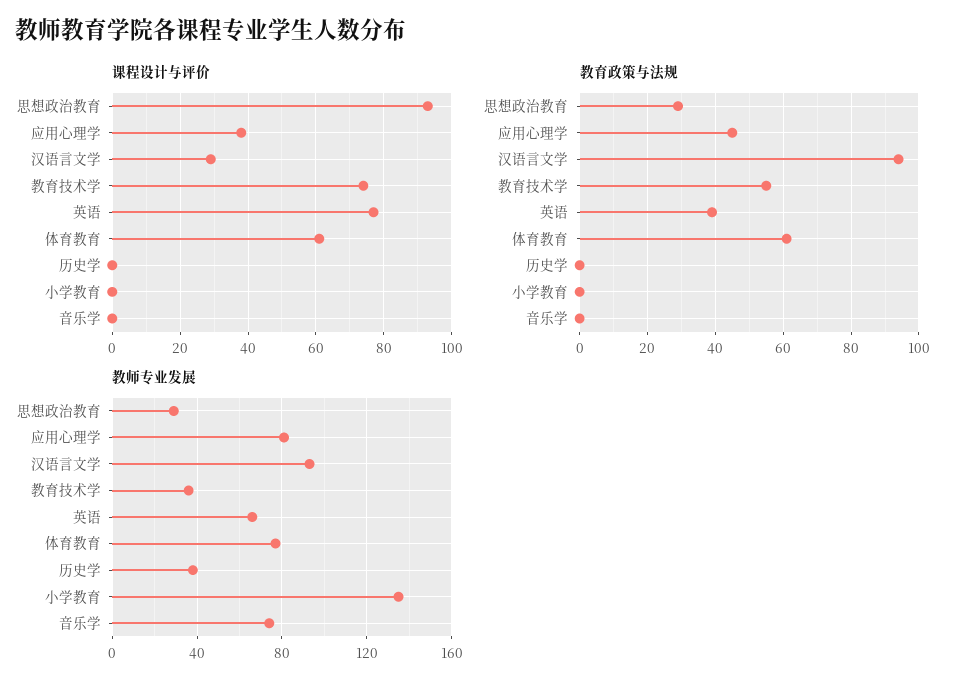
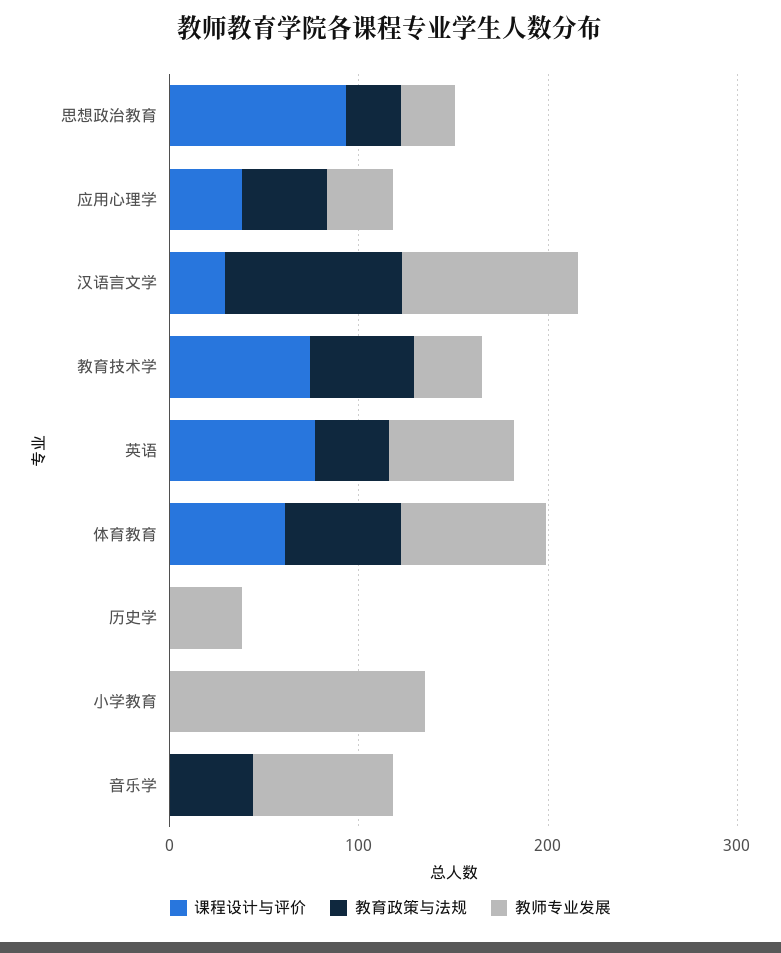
教育政策与法规, 音乐学: 0 -> 40
教师专业发展, 应用心理学: 80 -> 40

